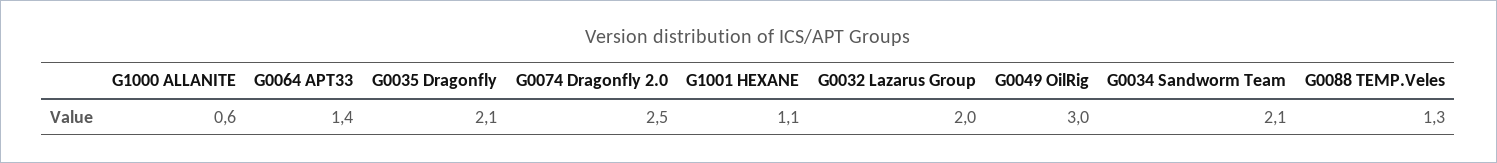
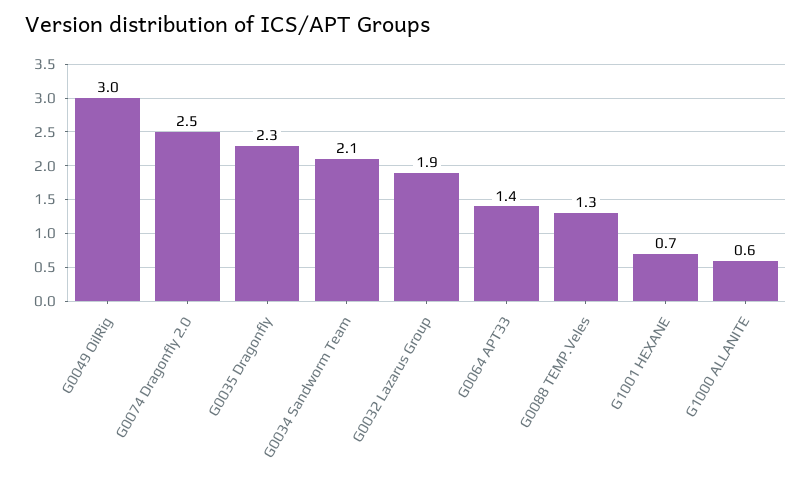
G0035 Dragonfly: 2.1 -> 2.3
G1001 HEXANE: 1.1 -> 0.7
G0032 Lazarus Group: 2 -> 1.9

